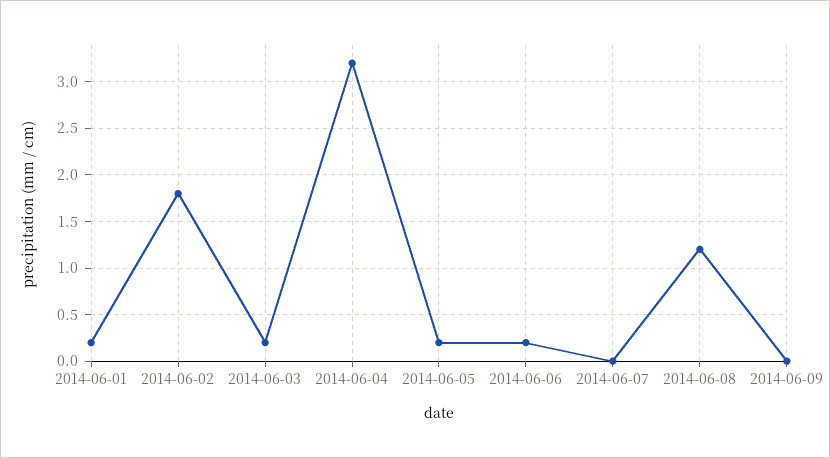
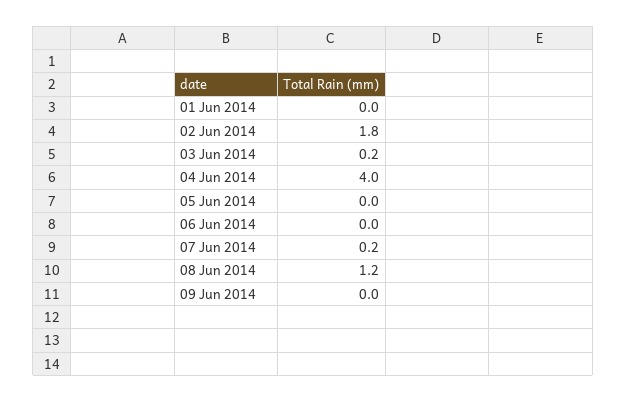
2014-06-01: 0.2 -> 0
2014-06-04: 3.2 -> 4
2014-06-05: 0.2 -> 0
2014-06-06: 0.2 -> 0
2014-06-07: 0 -> 0.2

